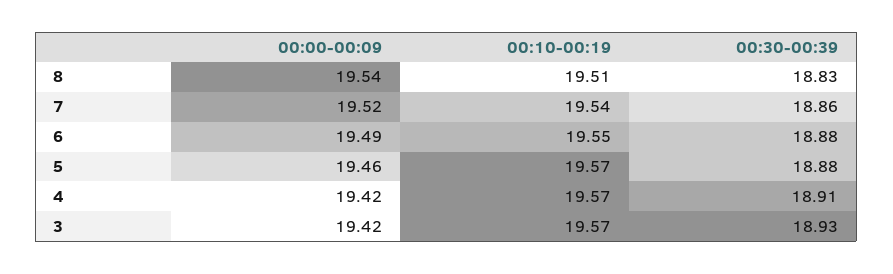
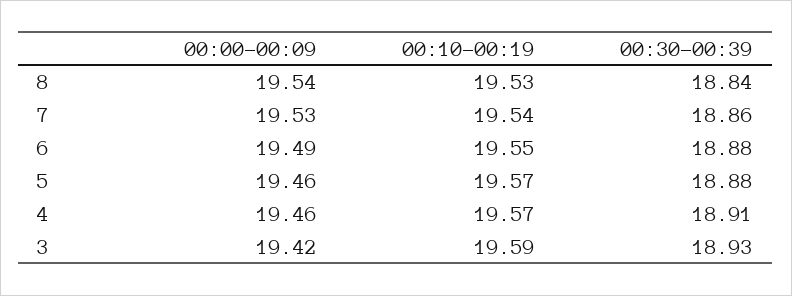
00:10-00:19, 8: 19.51 -> 19.53
00:30-00:39, 8: 18.83 -> 18.84
00:00-00:09, 7: 19.52 -> 19.53
00:00-00:09, 4: 19.42 -> 19.46
00:10-00:19, 3: 19.57 -> 19.59

